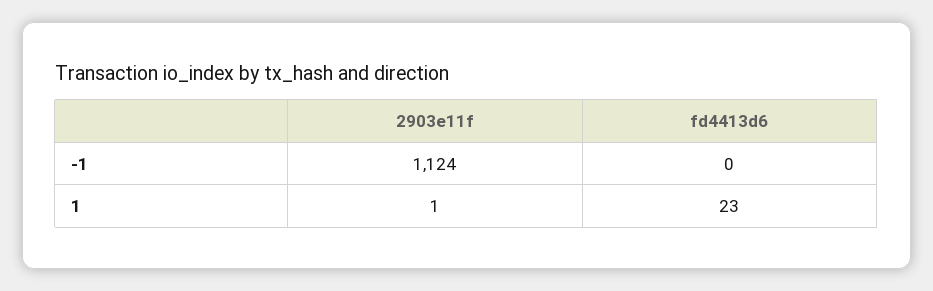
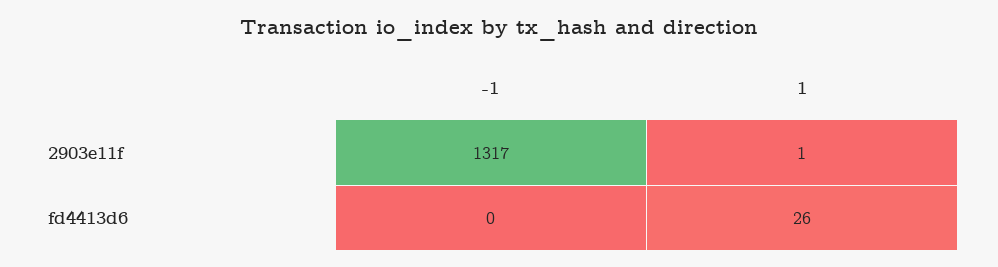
2903e11f, -1: 1124 -> 1317
fd4413d6, 1: 23 -> 26

